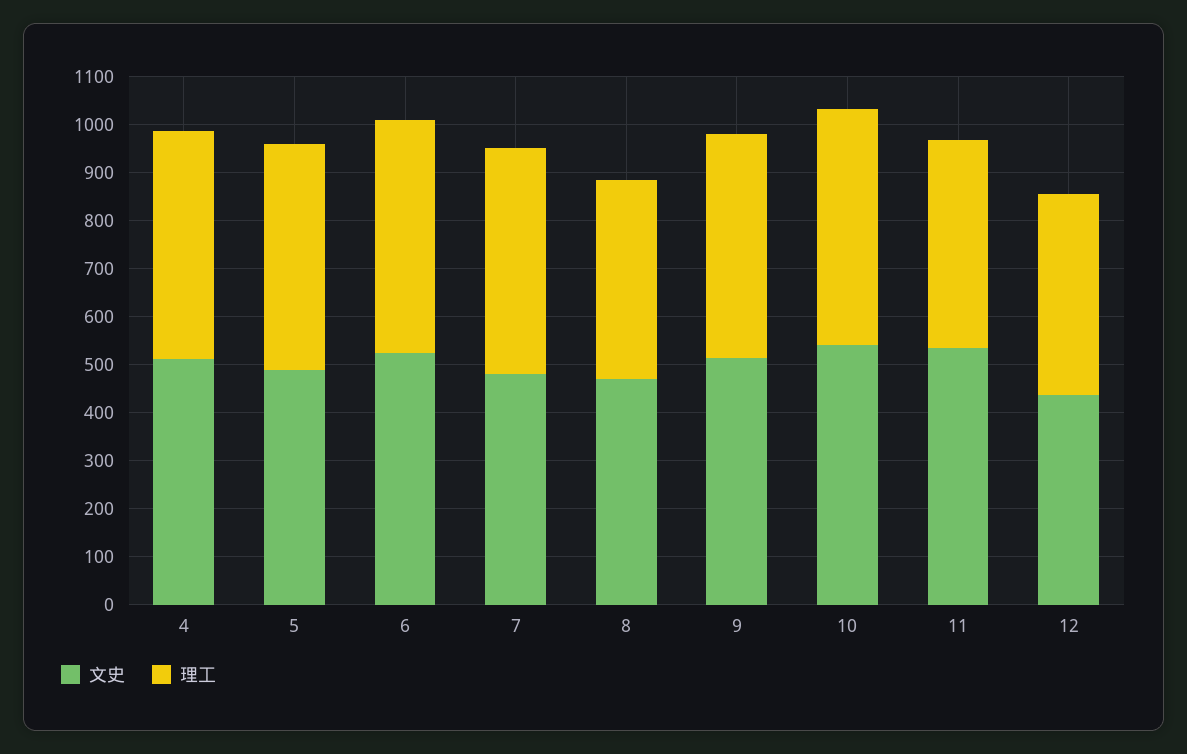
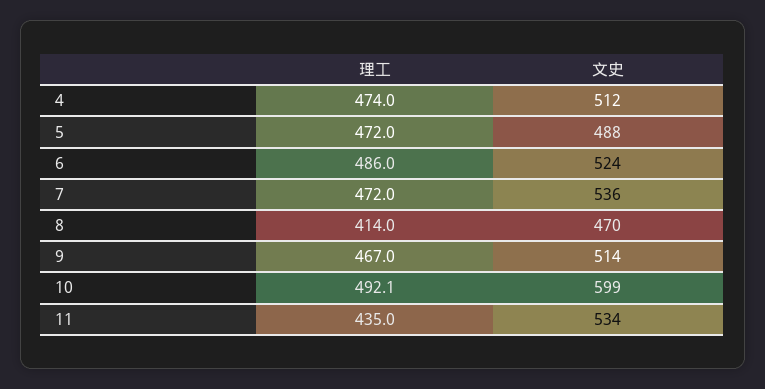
文史, 7: 480 -> 536
文史, 10: 540 -> 599
文史, 12: 440 -> none
理工, 12: 420 -> none

